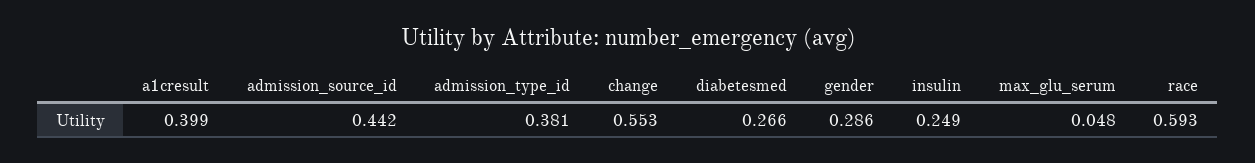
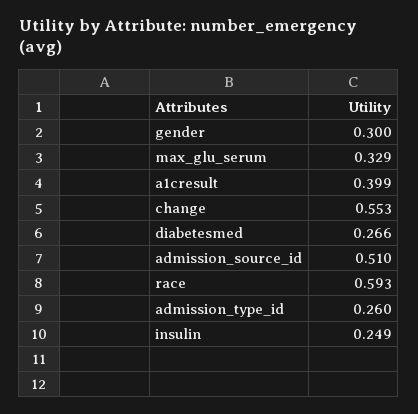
admission_source_id: 0.442 -> 0.51
admission_type_id: 0.381 -> 0.26
gender: 0.286 -> 0.3
max_glu_serum: 0.048 -> 0.329

